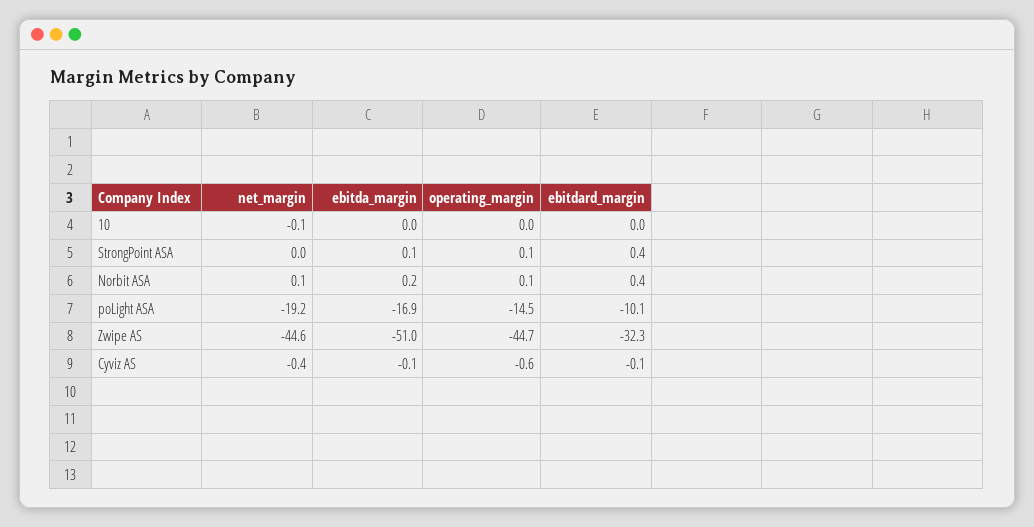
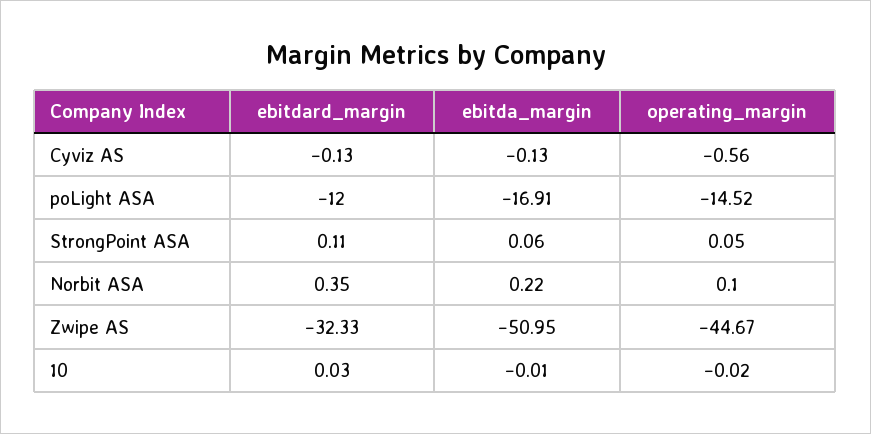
net_margin, 10: -0.1 -> none
net_margin, StrongPoint ASA: 0 -> none
ebitdard_margin, StrongPoint ASA: 0.4 -> 0.11
net_margin, Norbit ASA: 0.1 -> none
net_margin, poLight ASA: -19.2 -> none
ebitdard_margin, poLight ASA: -10.1 -> -12
net_margin, Zwipe AS: -44.6 -> none
net_margin, Cyviz AS: -0.4 -> none

